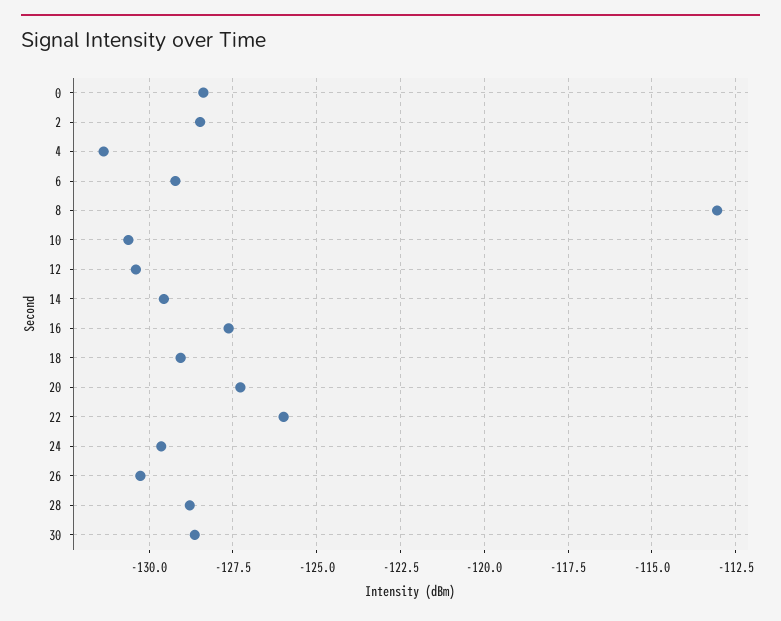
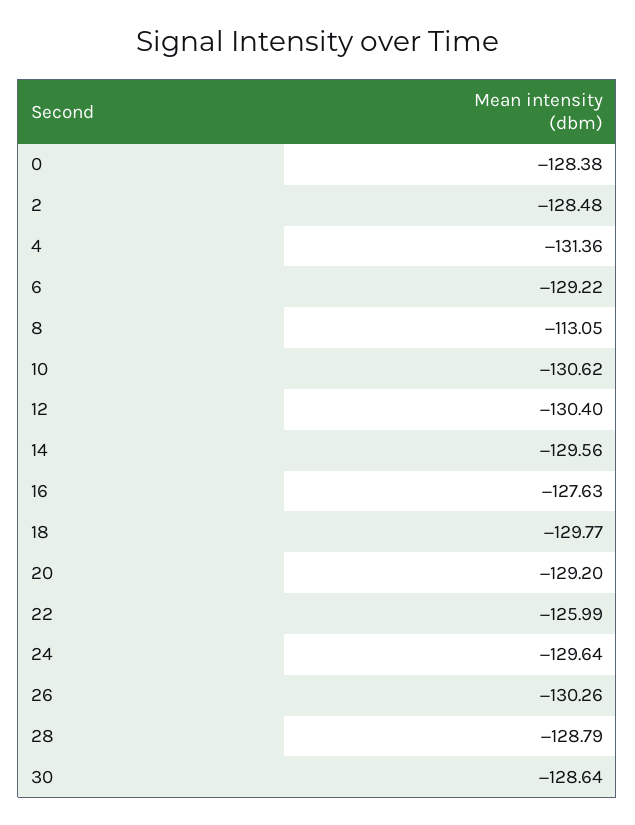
18: -129 -> -129.77
20: -127.25 -> -129.2

